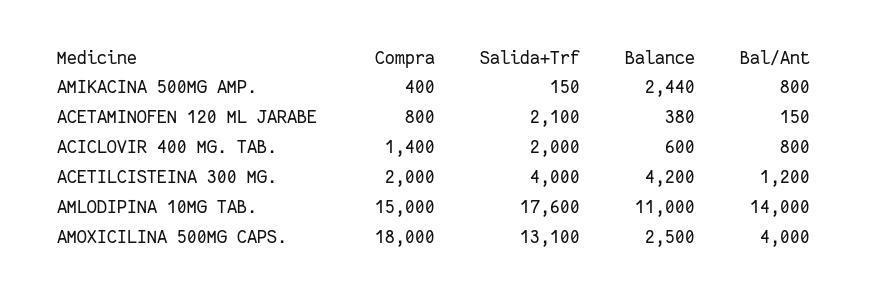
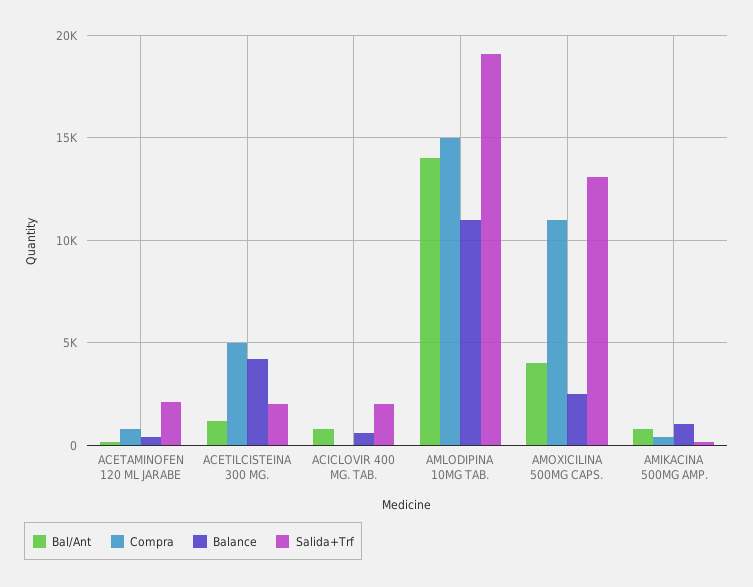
Balance, AMIKACINA 500MG AMP.: 2440 -> 1000
Compra, ACICLOVIR 400 MG. TAB.: 1400 -> 0
Compra, ACETILCISTEINA 300 MG.: 2000 -> 5000
Salida+Trf, ACETILCISTEINA 300 MG.: 4000 -> 2000
Salida+Trf, AMLODIPINA 10MG TAB.: 17600 -> 19000
Compra, AMOXICILINA 500MG CAPS.: 18000 -> 11000

